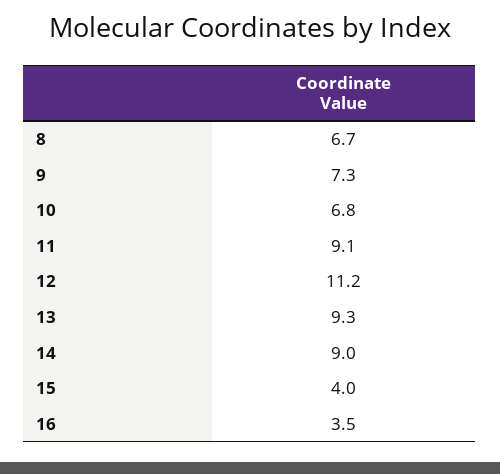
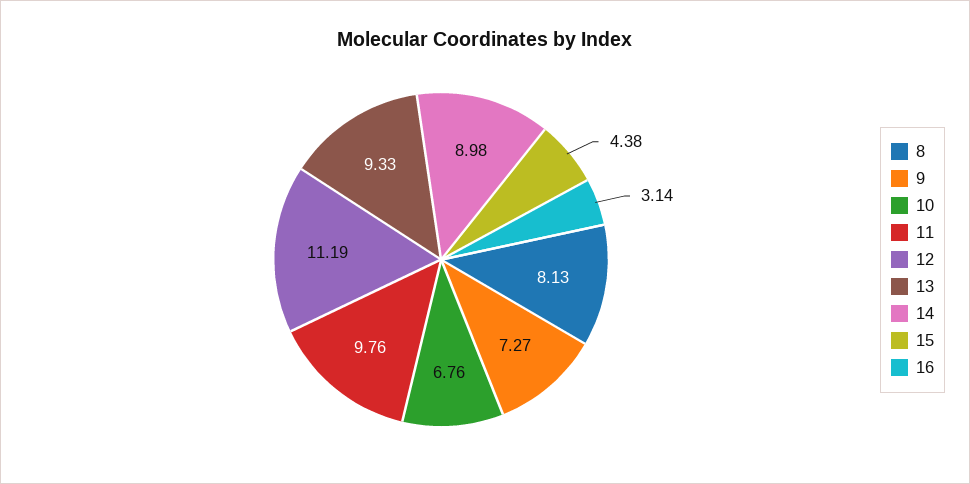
8: 6.7 -> 8.13
11: 9.1 -> 9.76
15: 4 -> 4.38
16: 3.5 -> 3.14

